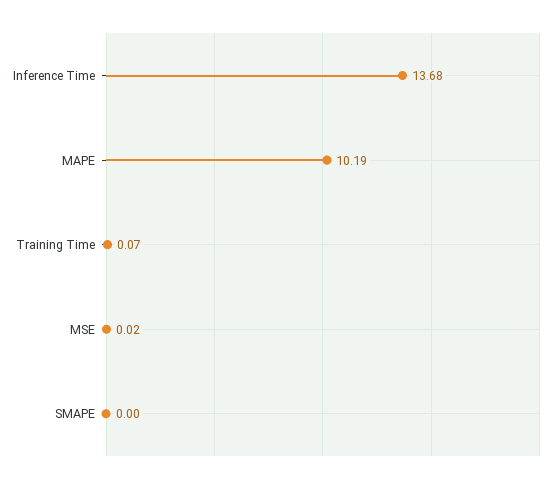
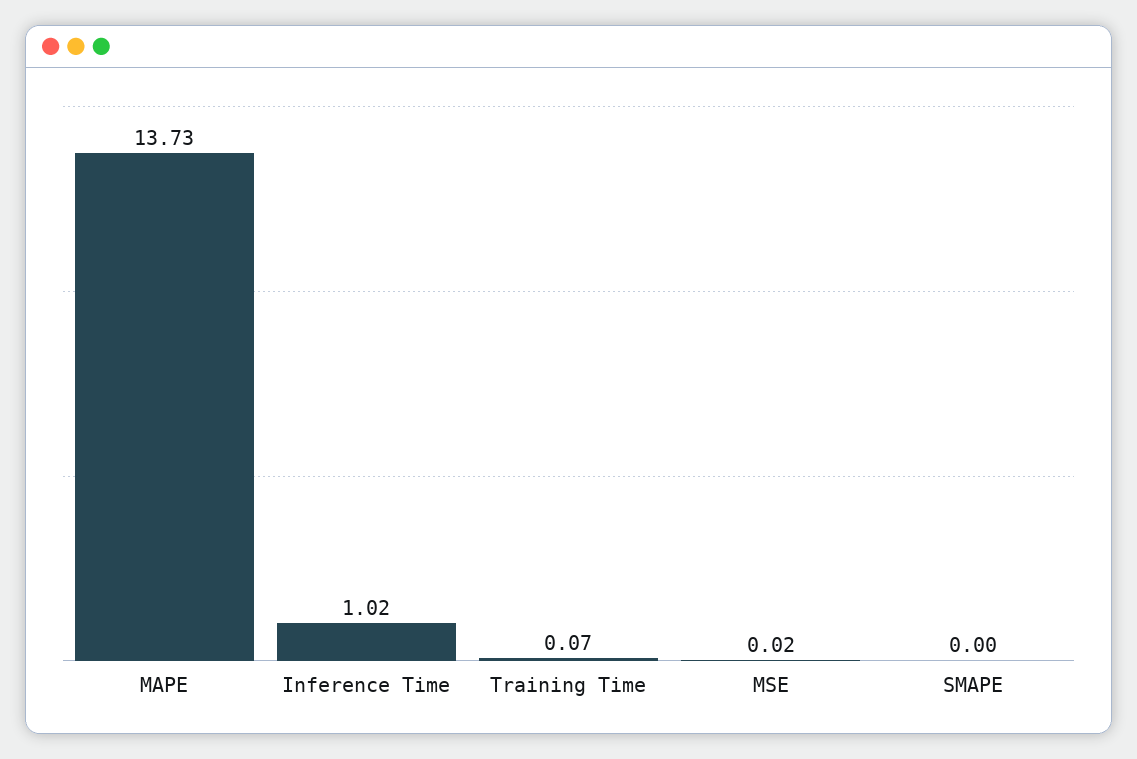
Inference Time: 13.68 -> 1.02
MAPE: 10.19 -> 13.73

